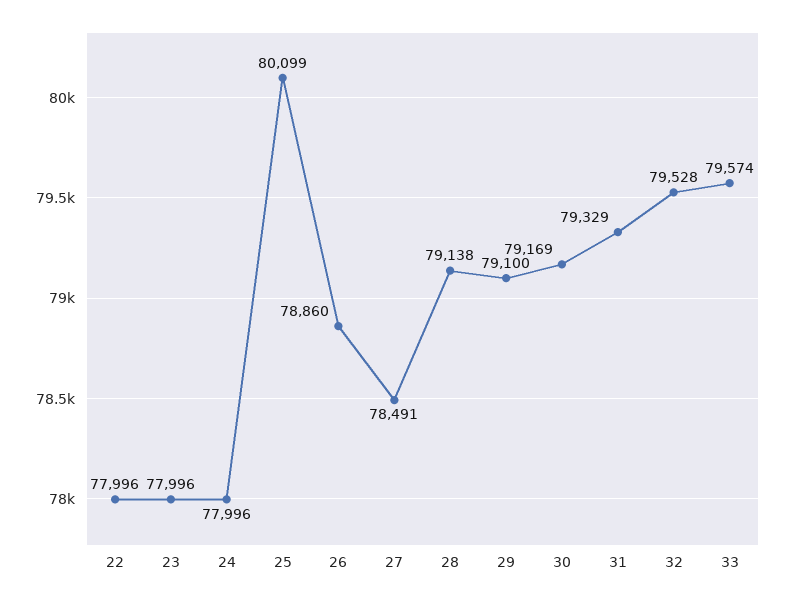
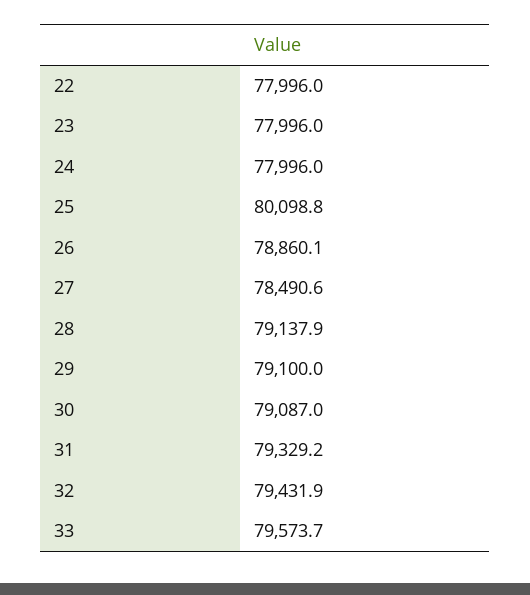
30: 79169 -> 79087
32: 79528 -> 79431.9

